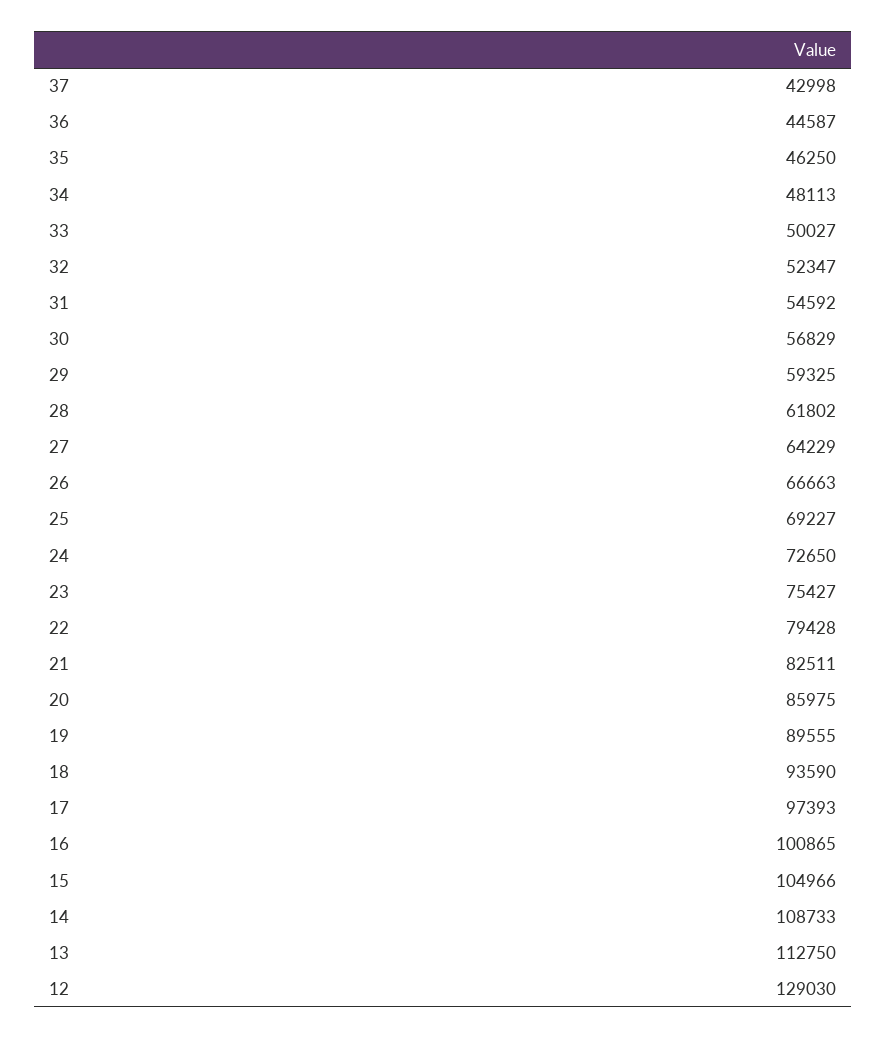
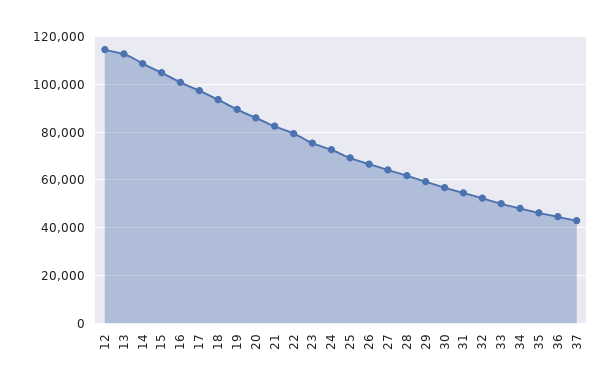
12: 129030 -> 115000

